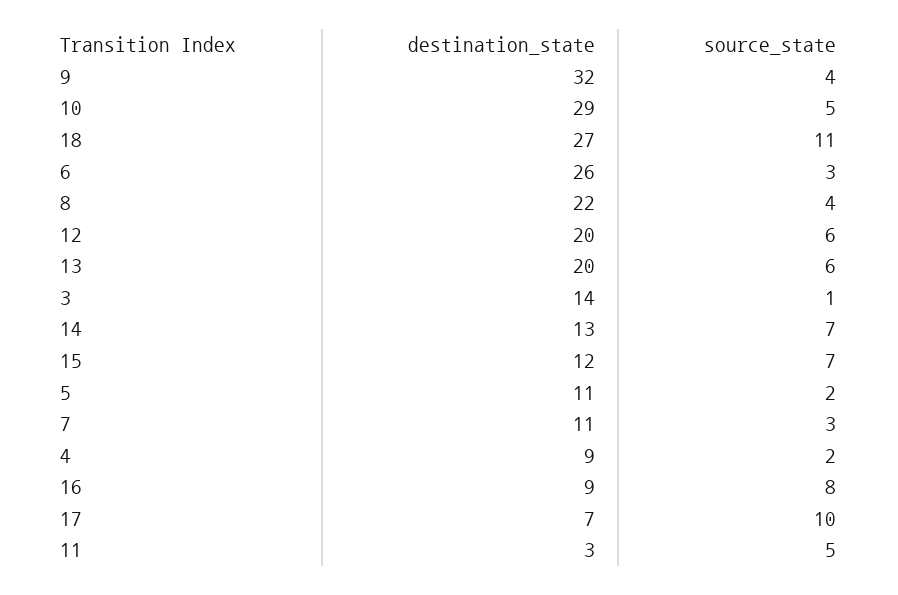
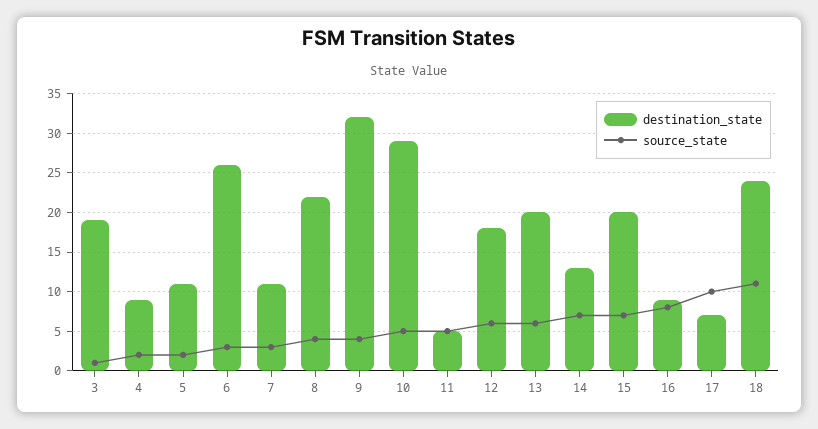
destination_state, 18: 27 -> 24
destination_state, 12: 20 -> 18
destination_state, 3: 14 -> 19
destination_state, 15: 12 -> 20
destination_state, 11: 3 -> 5

